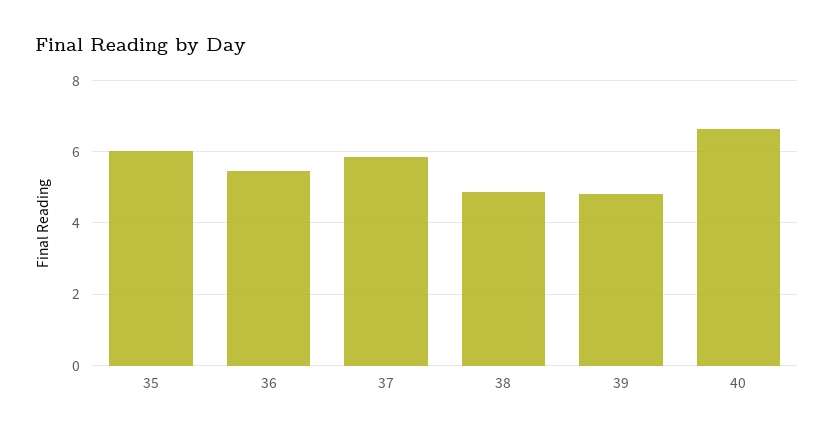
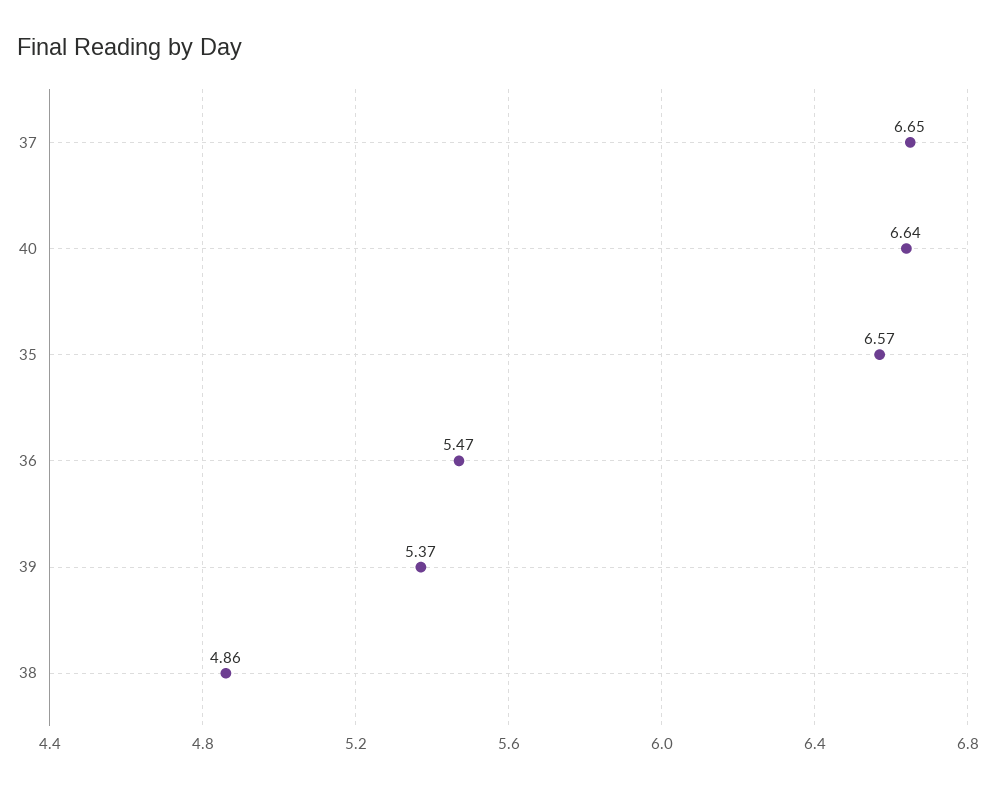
35: 6 -> 6.57
37: 5.8 -> 6.65
39: 4.8 -> 5.37

